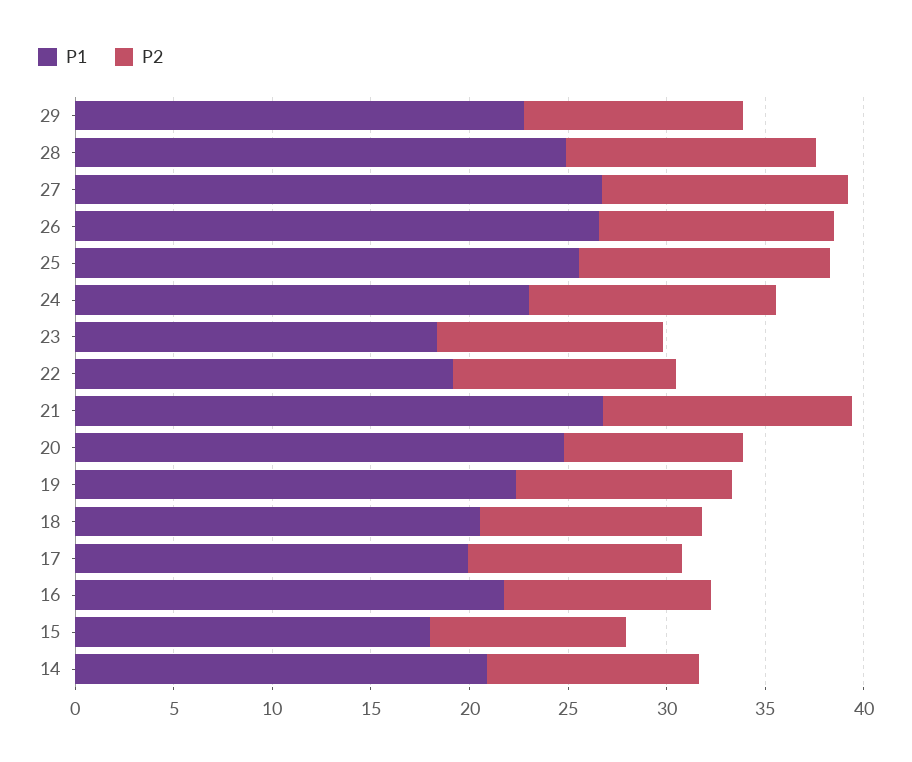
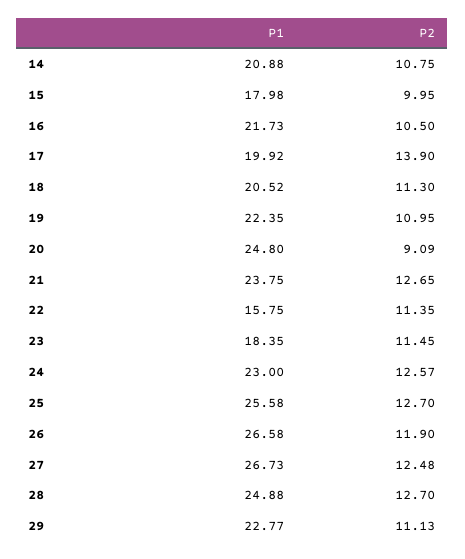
P1, 22: 19 -> 15.75
P1, 21: 27 -> 23.75
P2, 17: 11 -> 13.9

